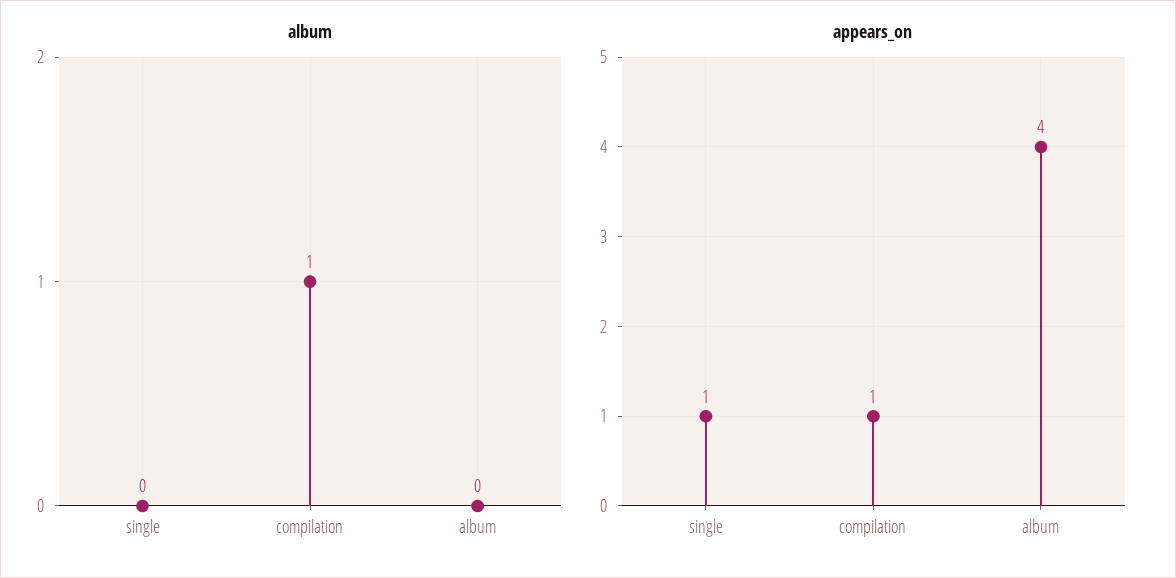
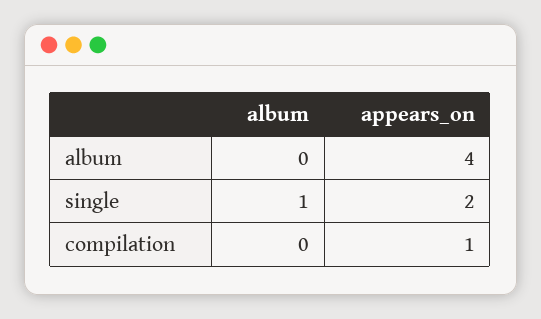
album, single: 0 -> 1
album, compilation: 1 -> 0
appears_on, single: 1 -> 2

